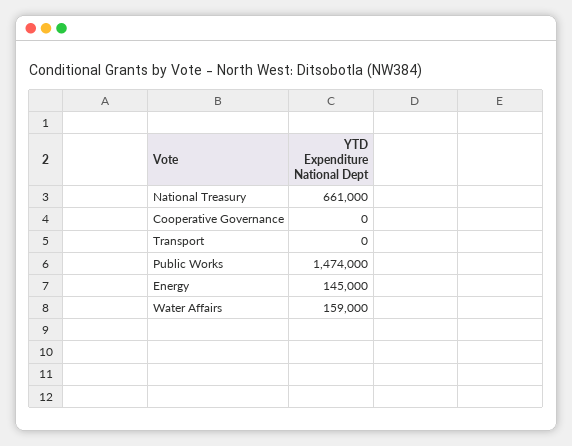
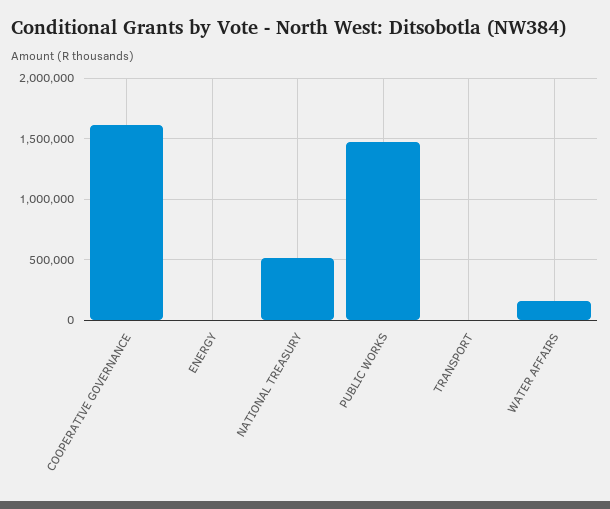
National Treasury: 661000 -> 500000
Cooperative Governance: 0 -> 1600000
Energy: 145000 -> 0

